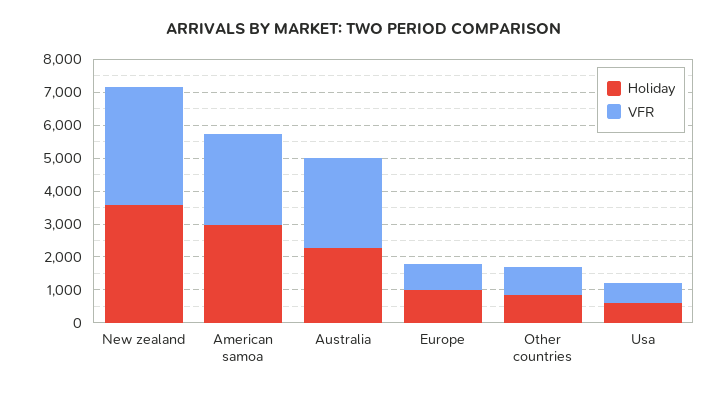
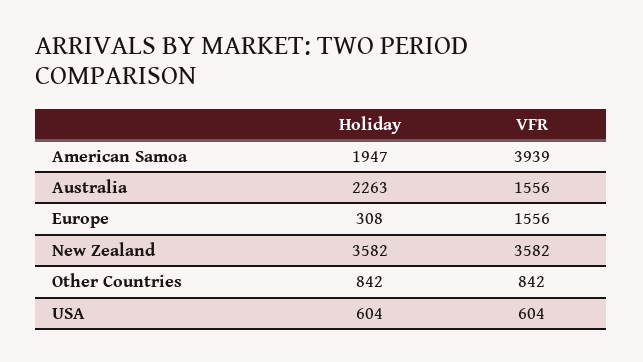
Holiday, American samoa: 3000 -> 1947
VFR, American samoa: 2750 -> 3939
VFR, Australia: 2750 -> 1556
Holiday, Europe: 1000 -> 308
VFR, Europe: 750 -> 1556

